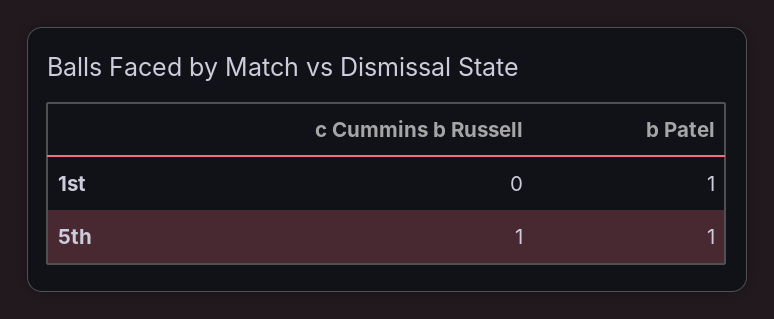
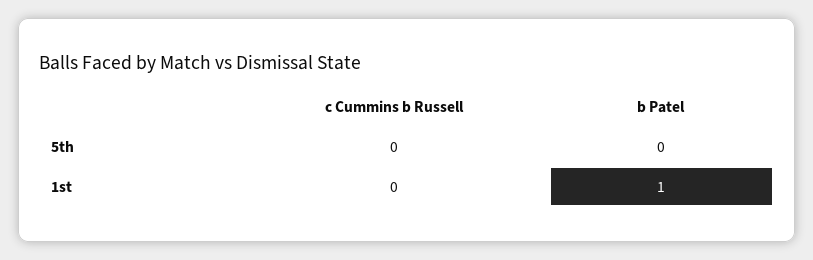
c Cummins b Russell, 5th: 1 -> 0
b Patel, 5th: 1 -> 0

